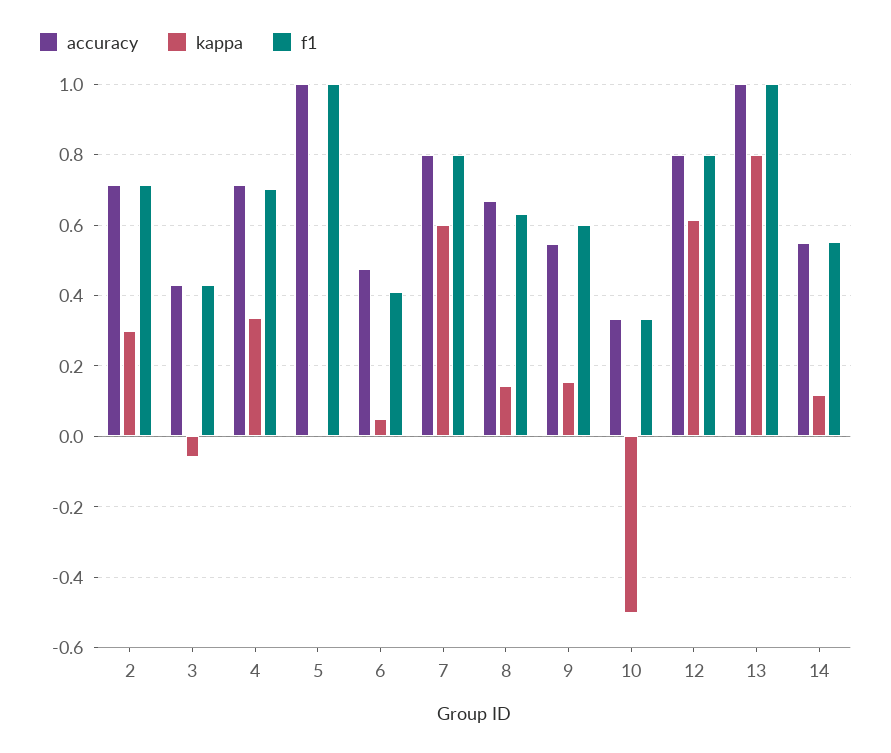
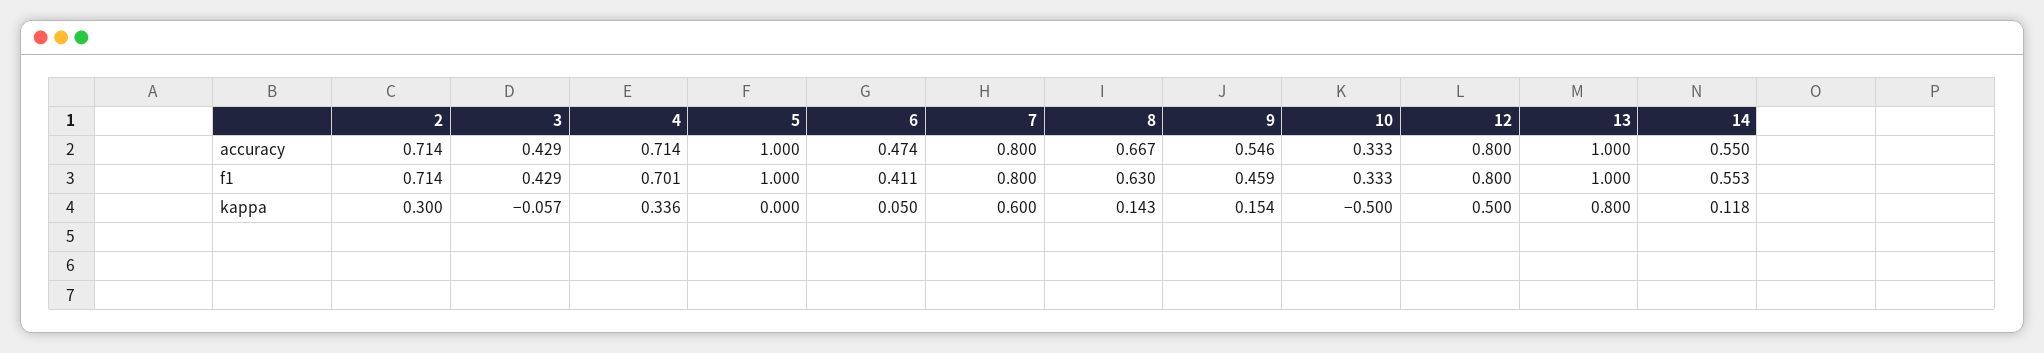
f1, 9: 0.6 -> 0.459
kappa, 12: 0.62 -> 0.5

